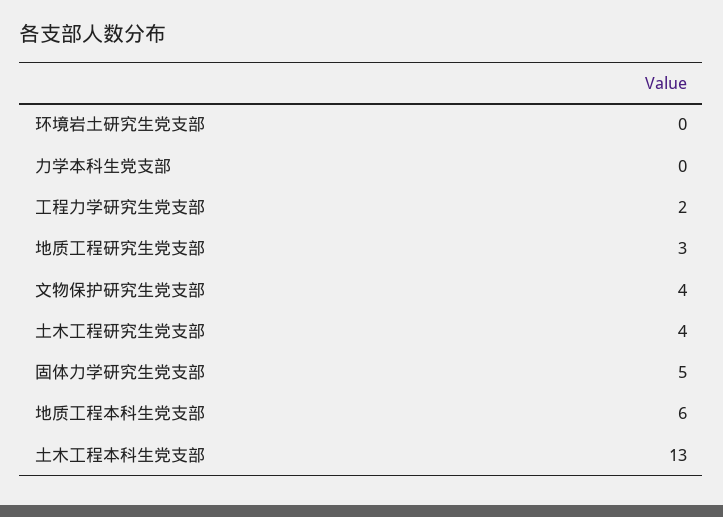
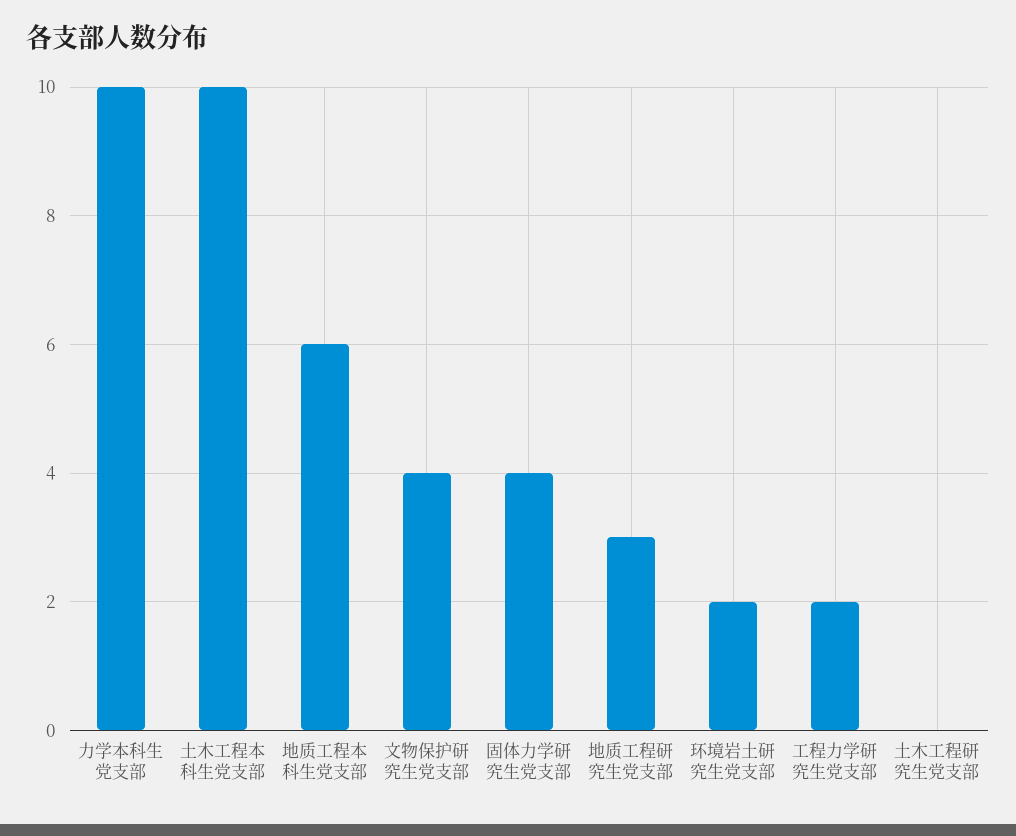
环境岩土研究生党支部: 0 -> 2
力学本科生党支部: 0 -> 10
土木工程研究生党支部: 4 -> 0
固体力学研究生党支部: 5 -> 4
土木工程本科生党支部: 13 -> 10

